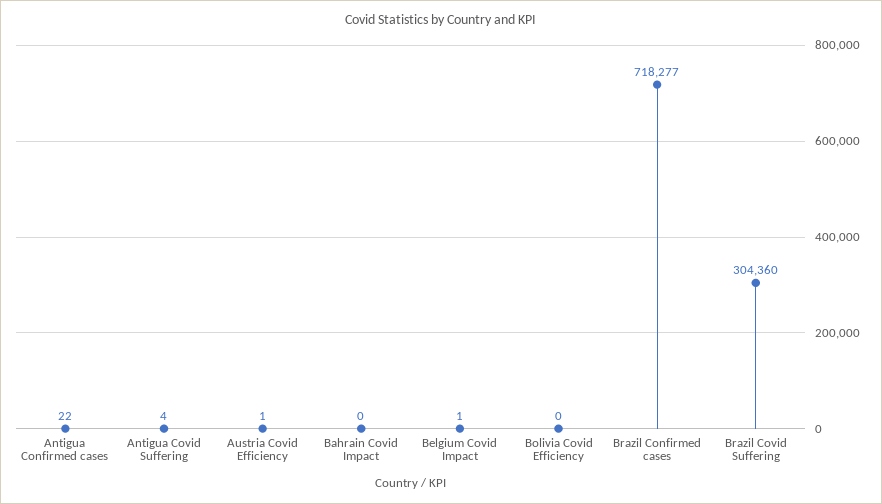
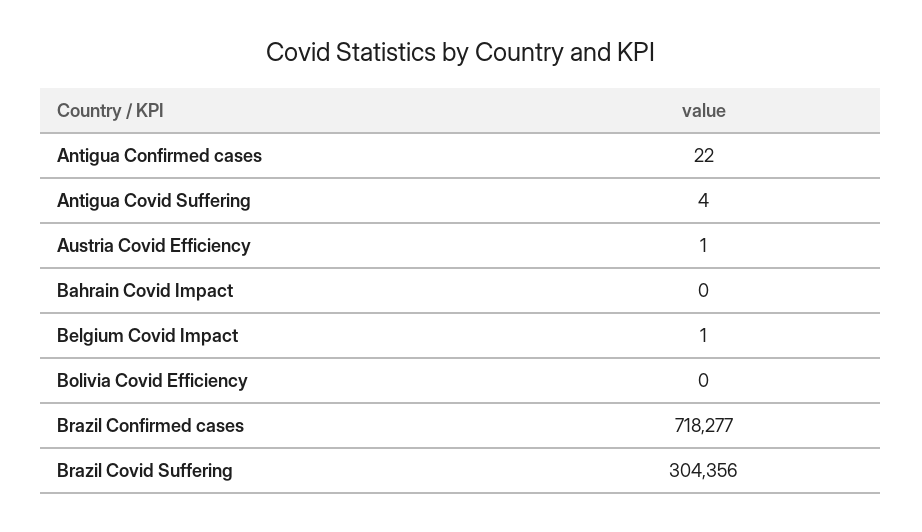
Brazil Covid Suffering: 304360 -> 304356

